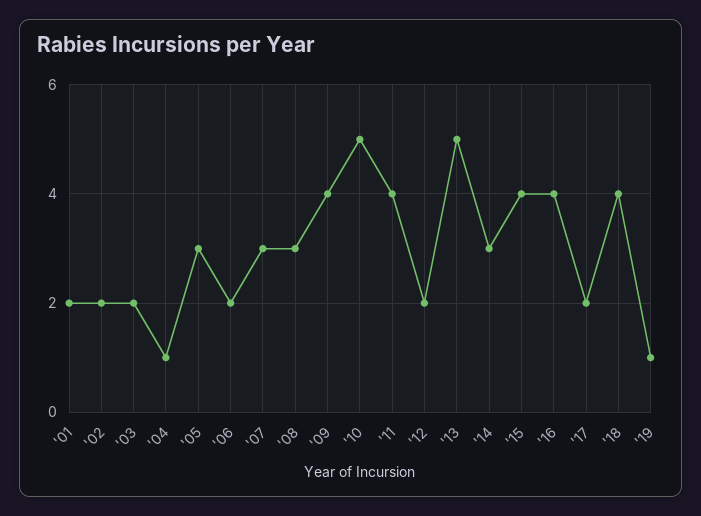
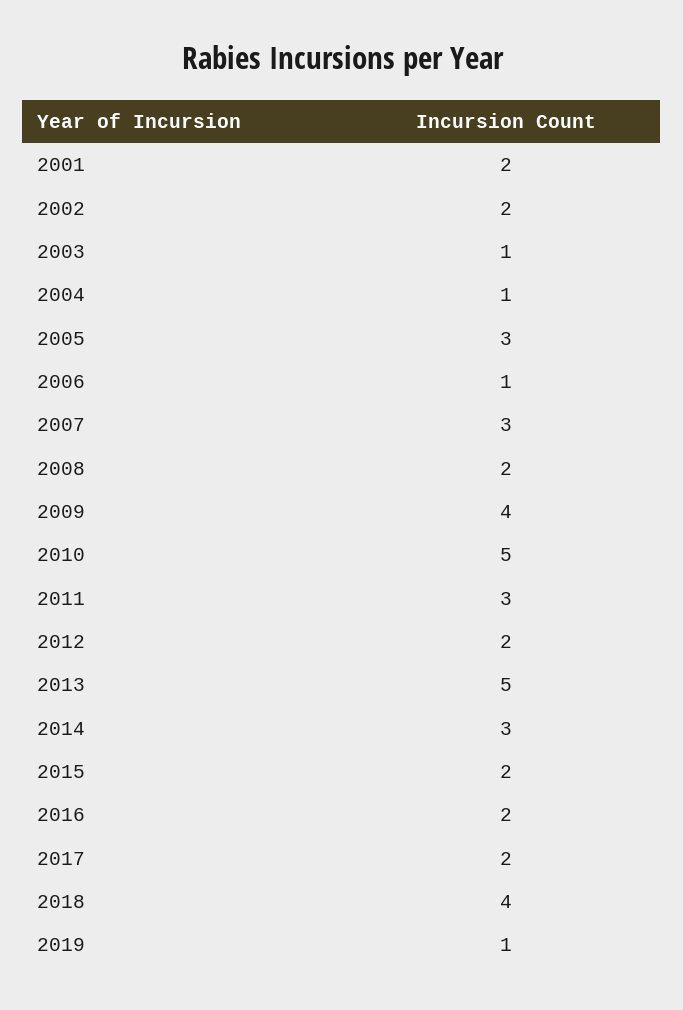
'03: 2 -> 1
'06: 2 -> 1
'08: 3 -> 2
'11: 4 -> 3
'15: 4 -> 2
'16: 4 -> 2

